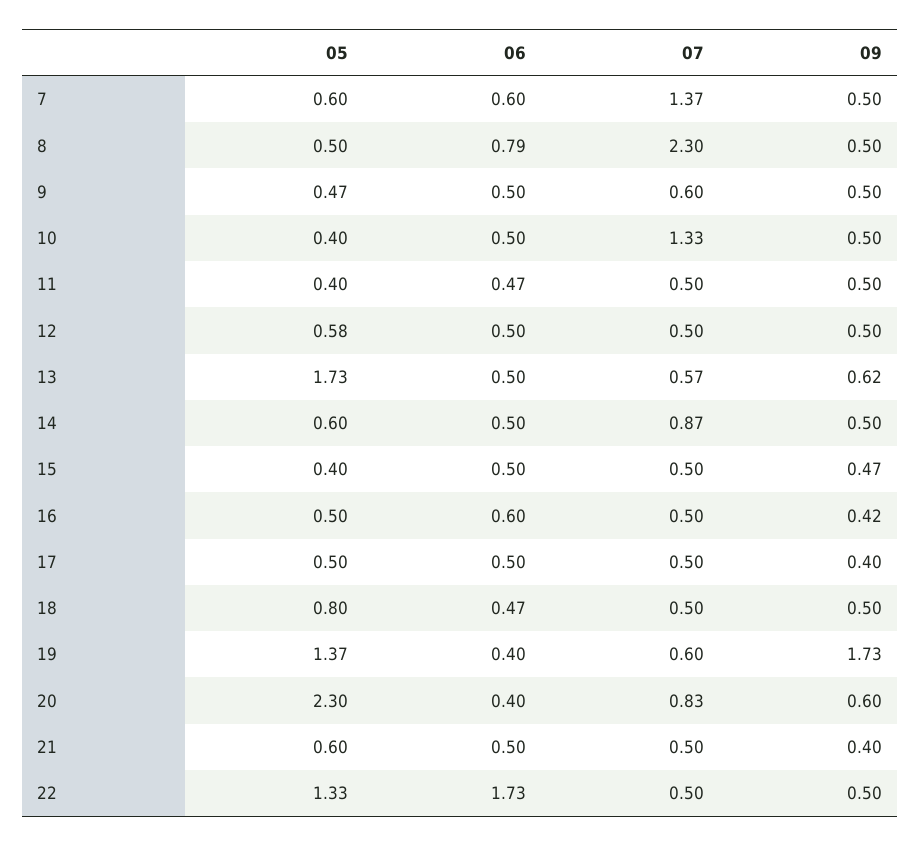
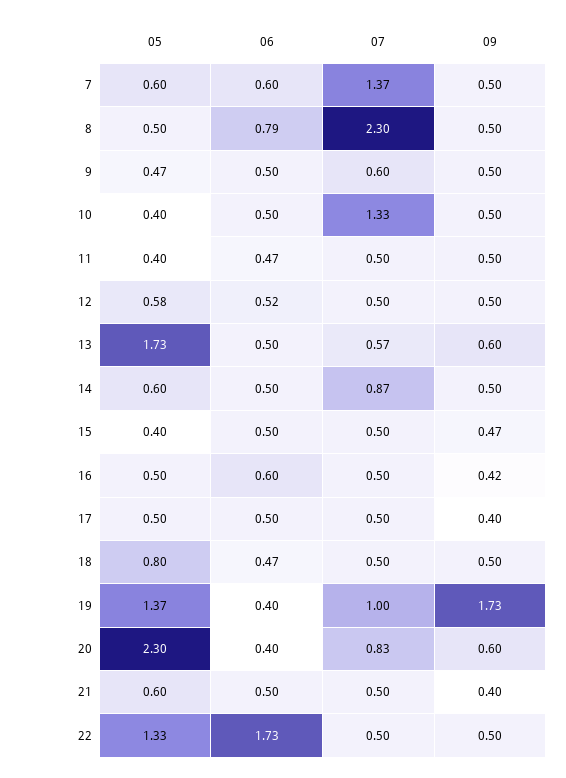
06, 12: 0.5 -> 0.52
09, 13: 0.62 -> 0.6
07, 19: 0.6 -> 1

